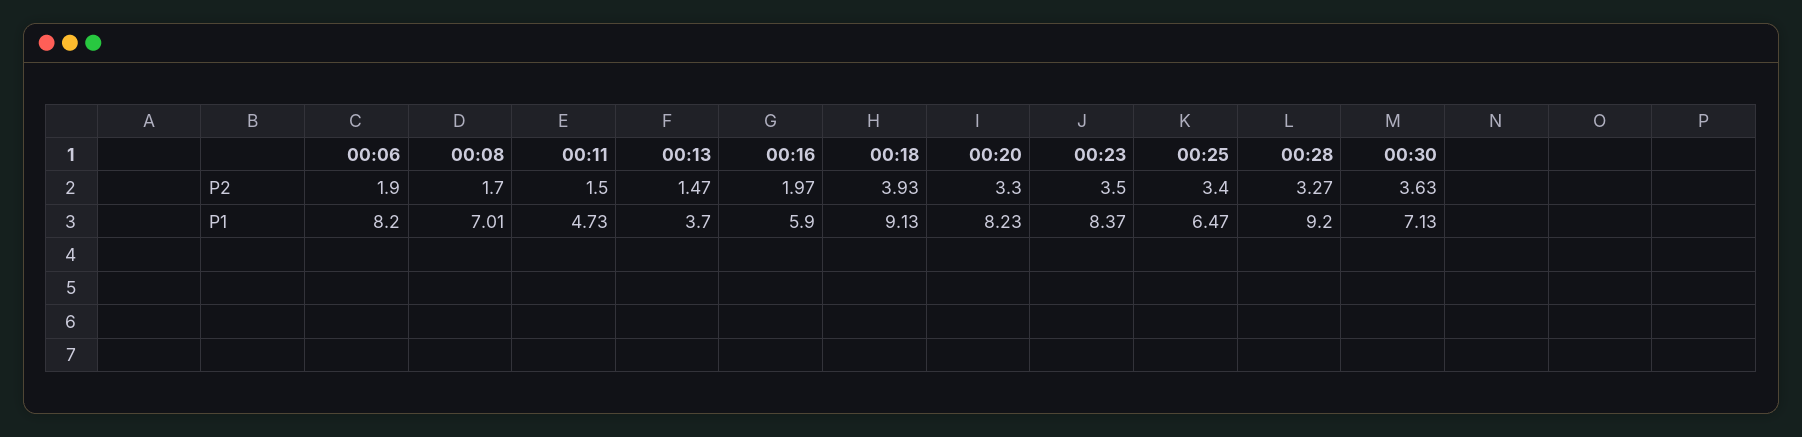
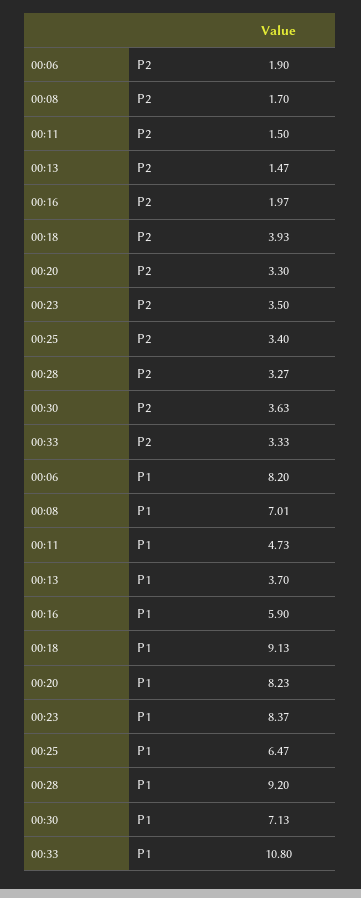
00:33, P2: none -> 3.33
00:33, P1: none -> 10.8

